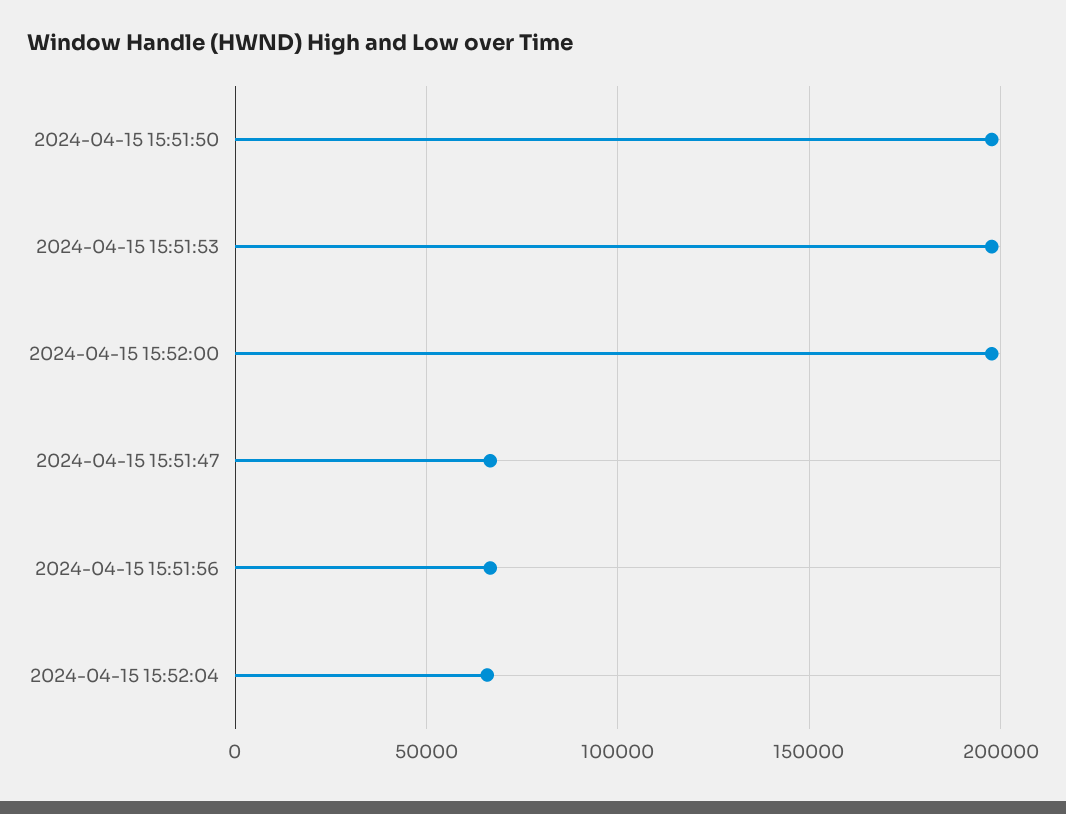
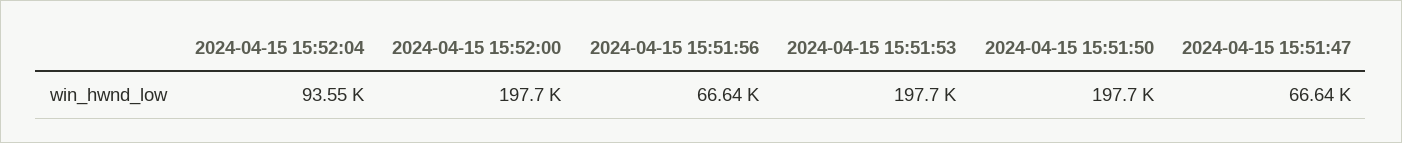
2024-04-15 15:52:04: 65000 -> 93550

